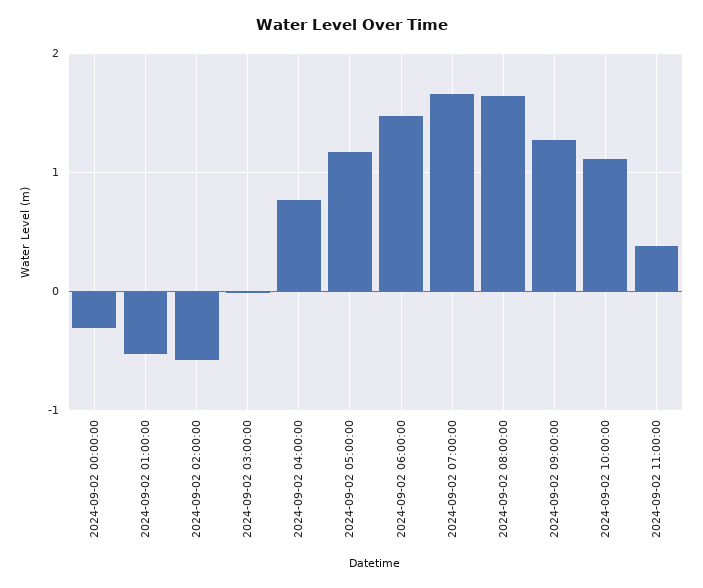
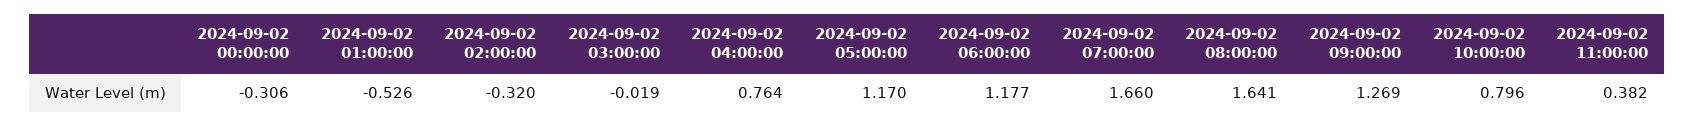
2024-09-02 02:00:00: -0.6 -> -0.32
2024-09-02 06:00:00: 1.5 -> 1.177
2024-09-02 10:00:00: 1.1 -> 0.796

